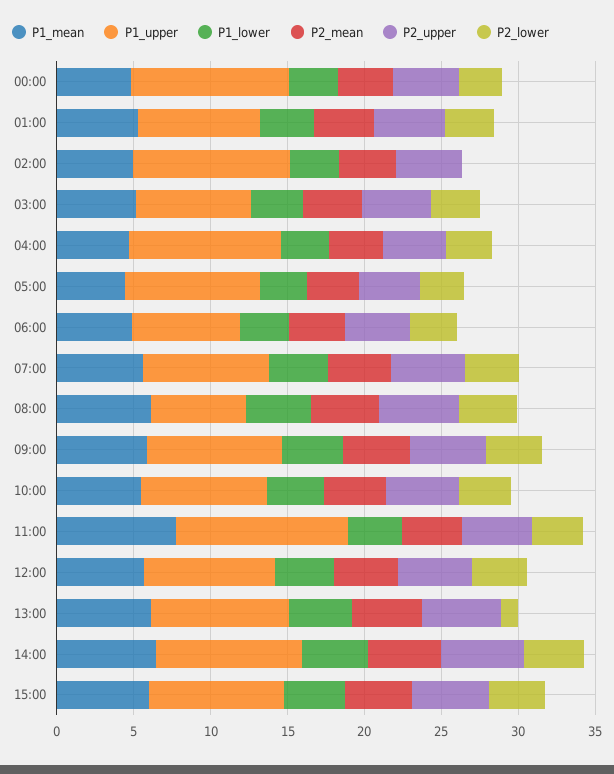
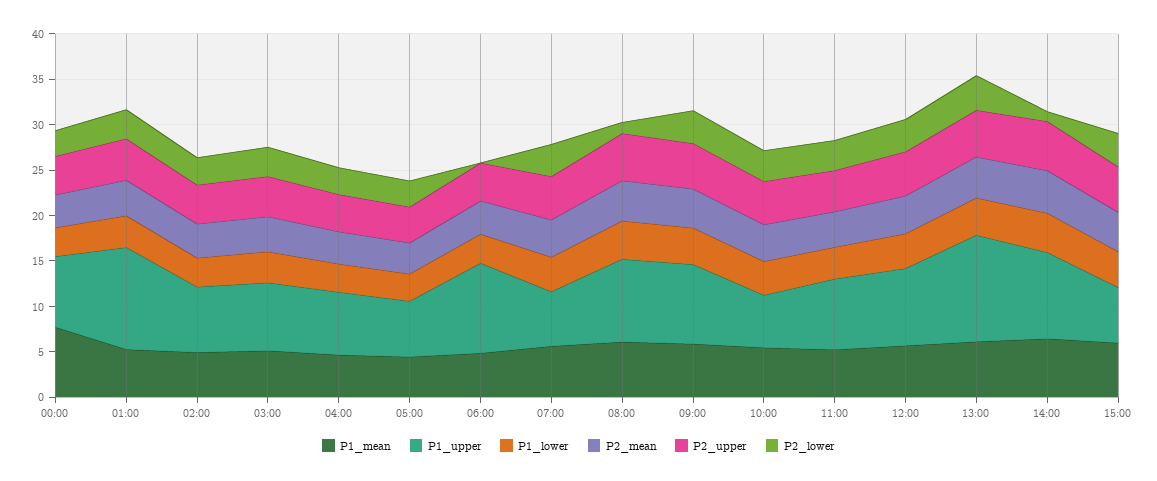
P1_mean, 00:00: 5 -> 8
P1_upper, 00:00: 10 -> 8
P1_upper, 01:00: 8 -> 11
P1_upper, 02:00: 10 -> 7
P2_lower, 02:00: 0 -> 3
P1_upper, 04:00: 10 -> 7
P1_upper, 05:00: 9 -> 6
P1_upper, 06:00: 7 -> 10
P2_lower, 06:00: 3 -> 0
P1_upper, 07:00: 8 -> 6
P1_upper, 08:00: 6 -> 9
P2_lower, 08:00: 4 -> 1
P1_upper, 10:00: 8 -> 6
P1_mean, 11:00: 8 -> 5
P1_upper, 11:00: 11 -> 8
P1_upper, 13:00: 9 -> 12
P2_lower, 13:00: 1 -> 4
P2_lower, 14:00: 4 -> 1
P1_upper, 15:00: 9 -> 6

